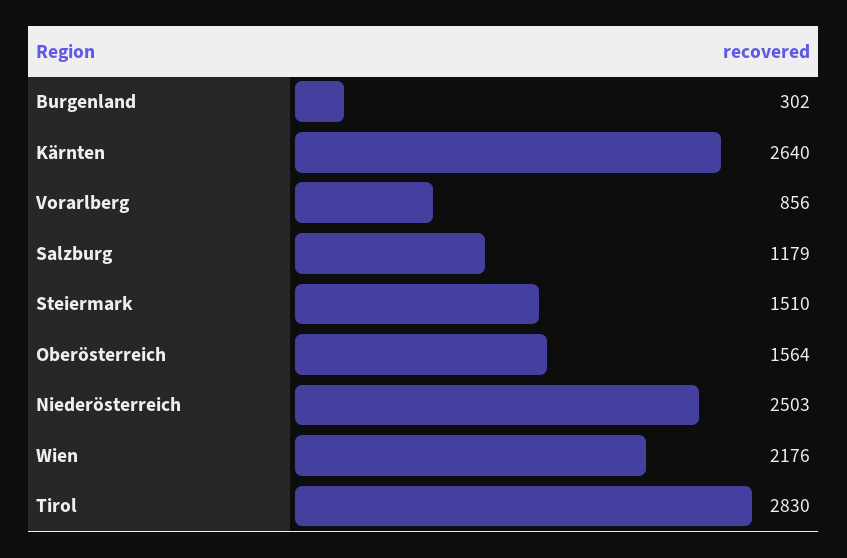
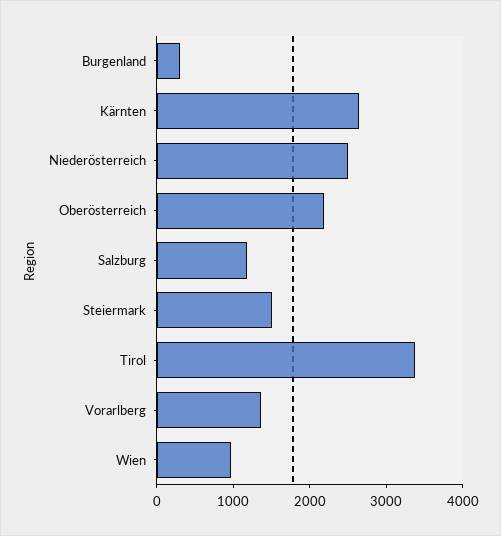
Vorarlberg: 856 -> 1400
Oberösterreich: 1564 -> 2200
Wien: 2176 -> 1000
Tirol: 2830 -> 3400

